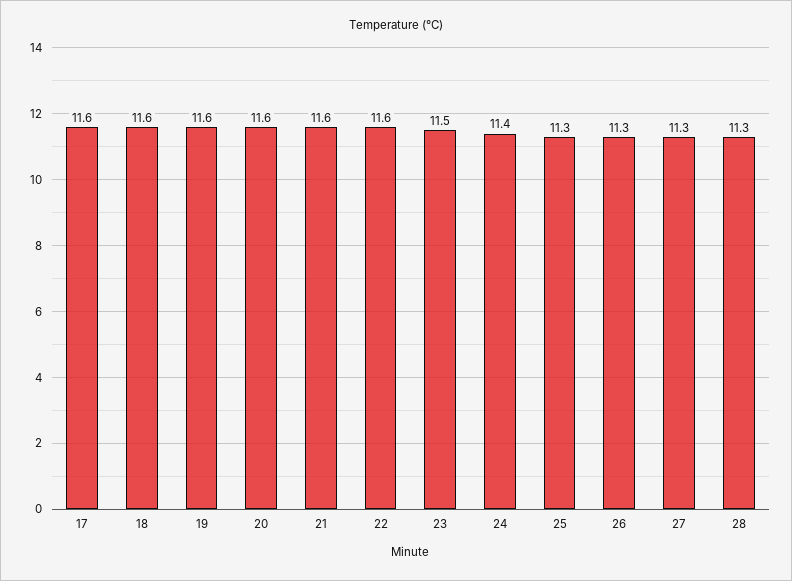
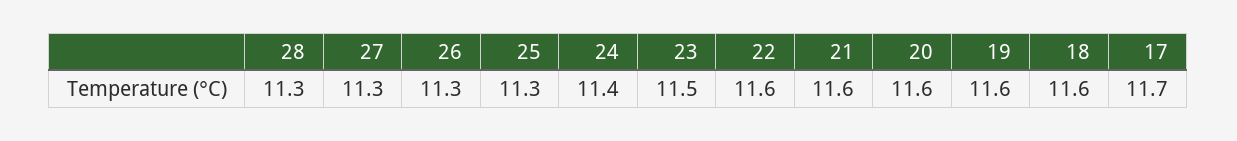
17: 11.6 -> 11.7

